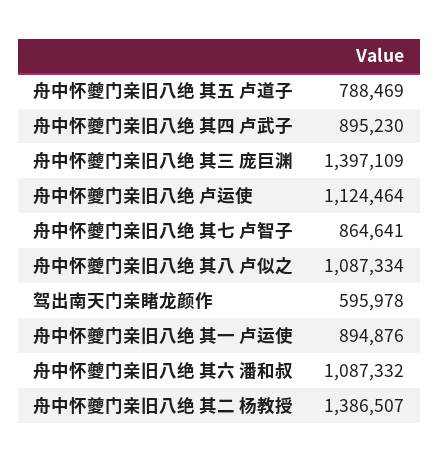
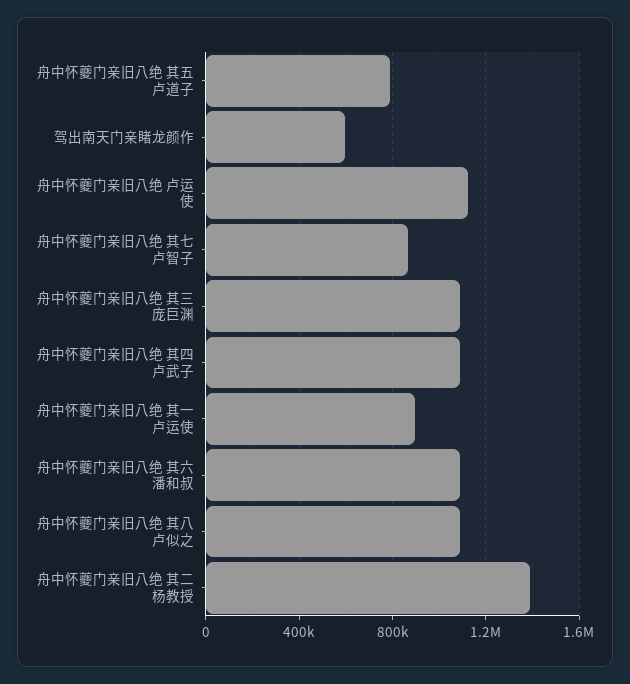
舟中怀夔门亲旧八绝 其四 卢武子: 895230 -> 1100000
舟中怀夔门亲旧八绝 其三 庞巨渊: 1397109 -> 1100000

